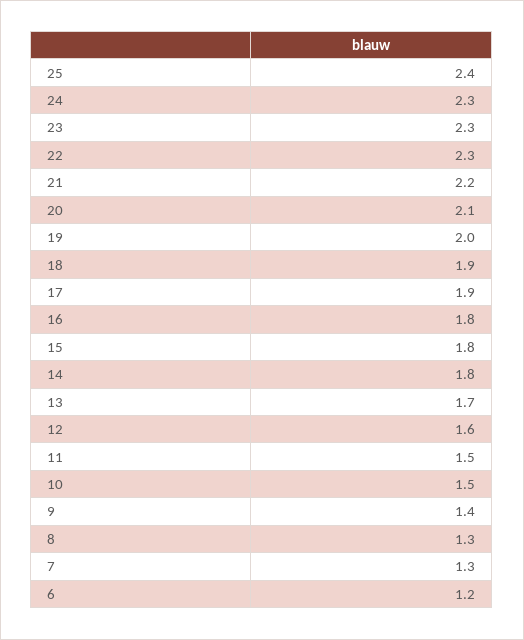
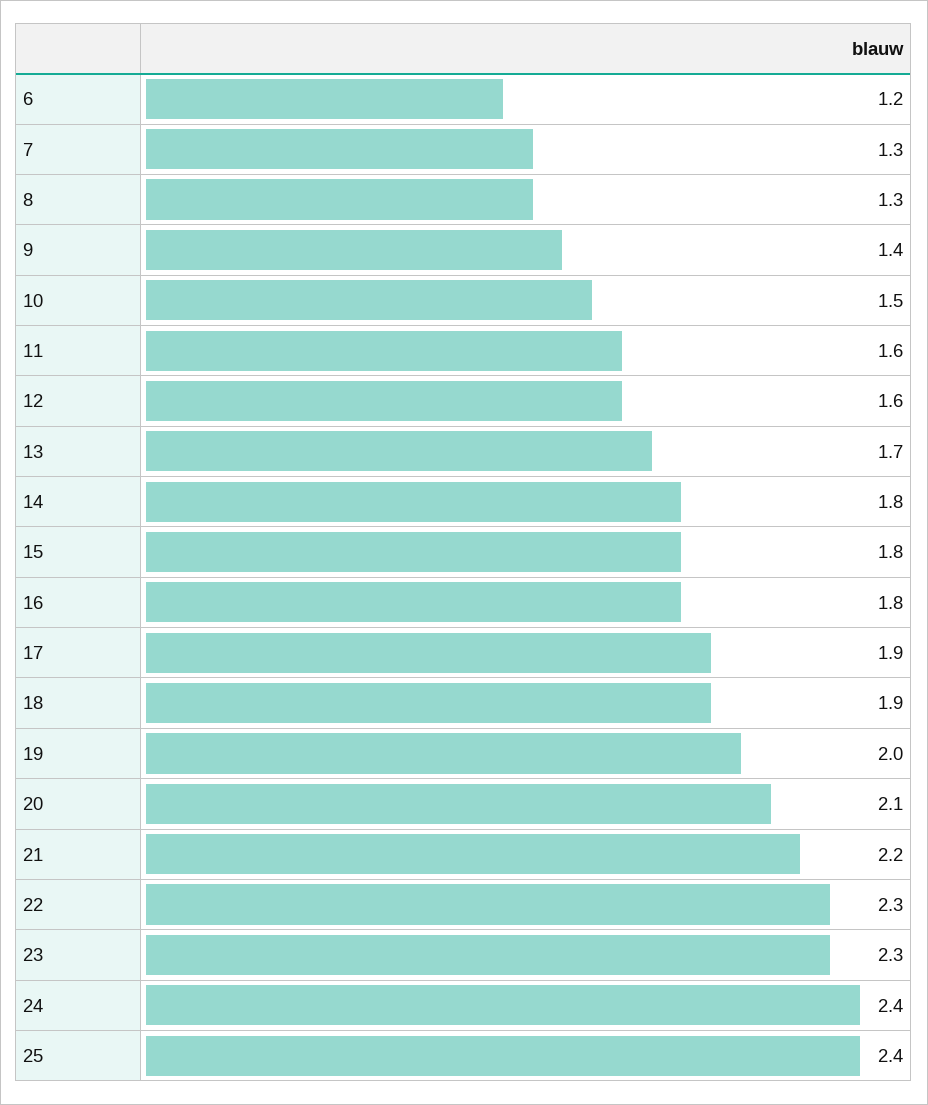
24: 2.3 -> 2.4
11: 1.5 -> 1.6

